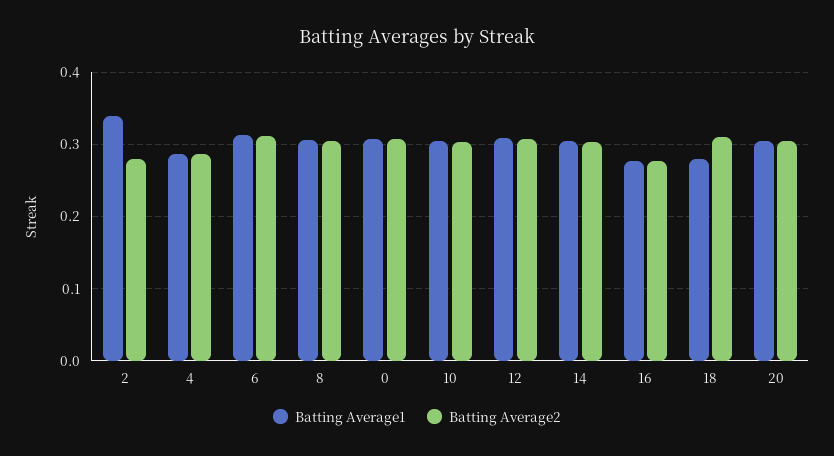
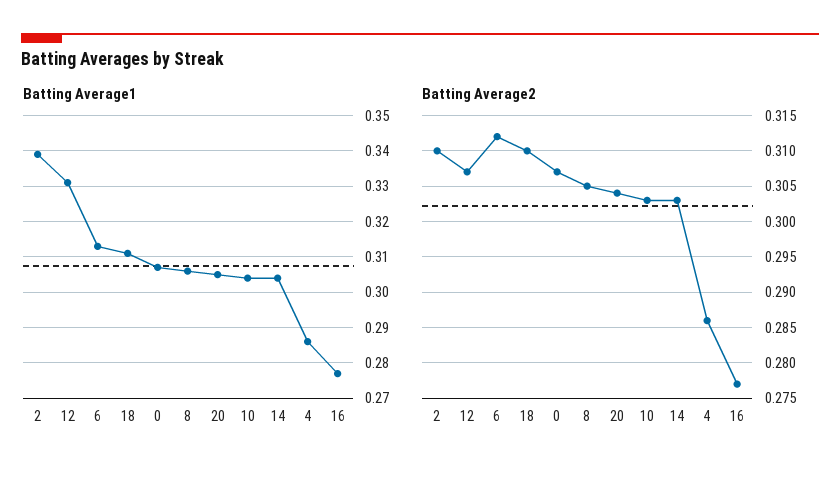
Batting Average2, 2: 0.28 -> 0.31
Batting Average1, 12: 0.31 -> 0.33
Batting Average1, 18: 0.28 -> 0.31

